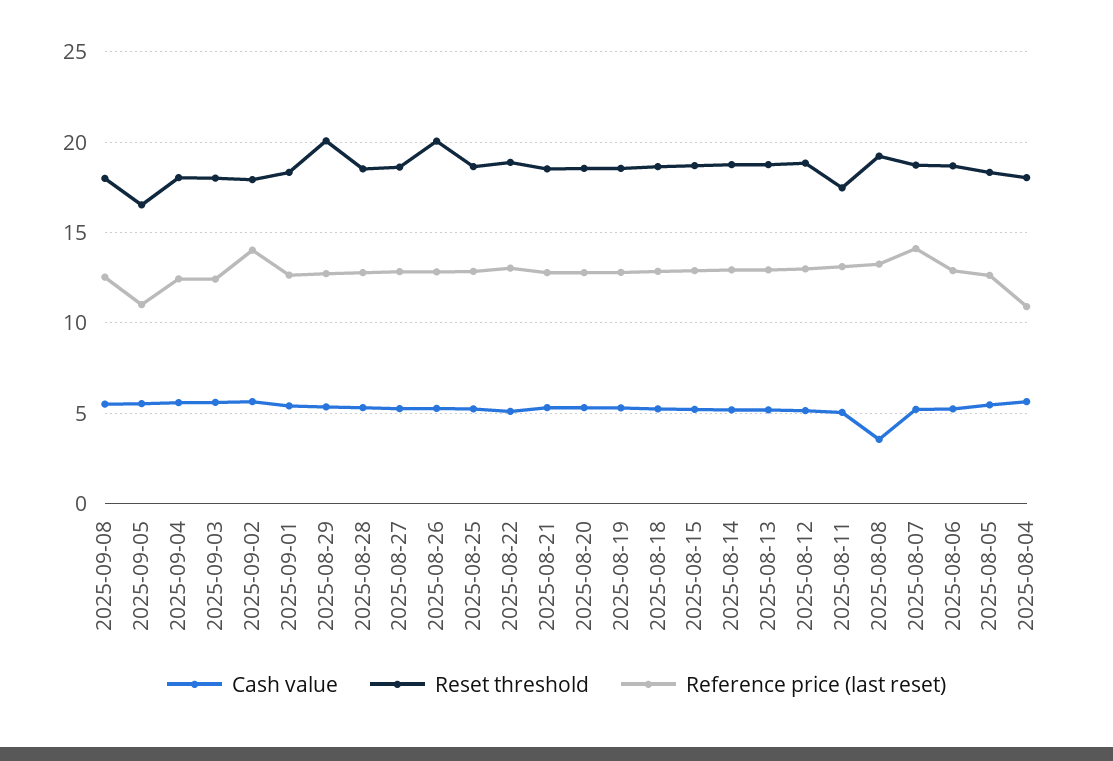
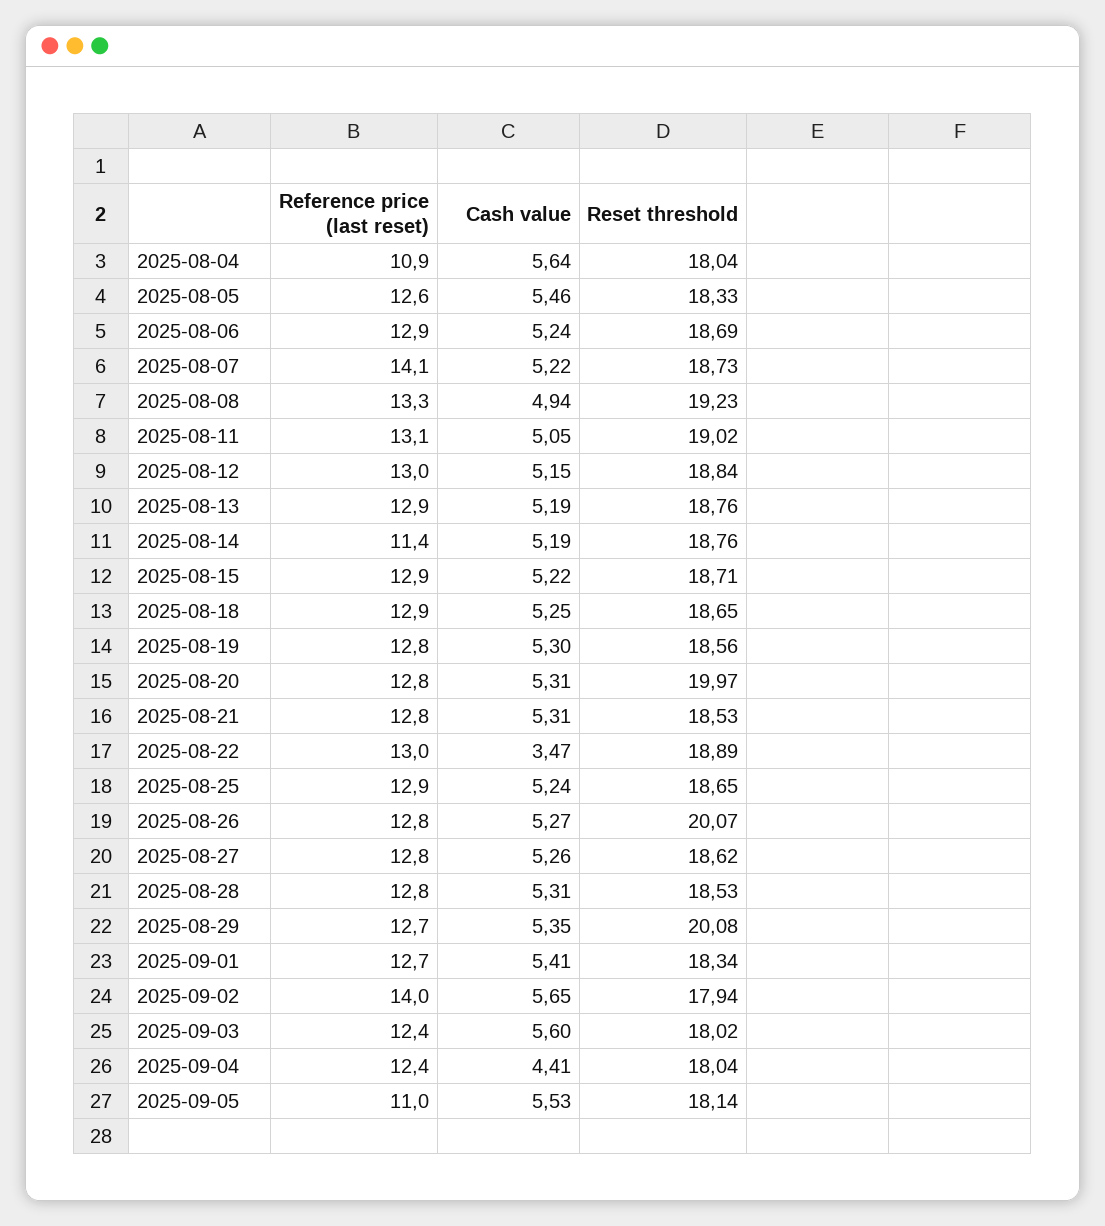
Cash value, 2025-09-08: 5.5 -> none
Reset threshold, 2025-09-08: 18 -> none
Reference price (last reset), 2025-09-08: 12.5 -> none
Reset threshold, 2025-09-05: 16.5 -> 18.14
Cash value, 2025-09-04: 5.5 -> 4.41
Cash value, 2025-08-22: 5 -> 3.47
Reset threshold, 2025-08-20: 18.5 -> 19.97
Reference price (last reset), 2025-08-14: 13 -> 11.4
Reset threshold, 2025-08-11: 17.5 -> 19.02
Cash value, 2025-08-08: 3.5 -> 4.94

